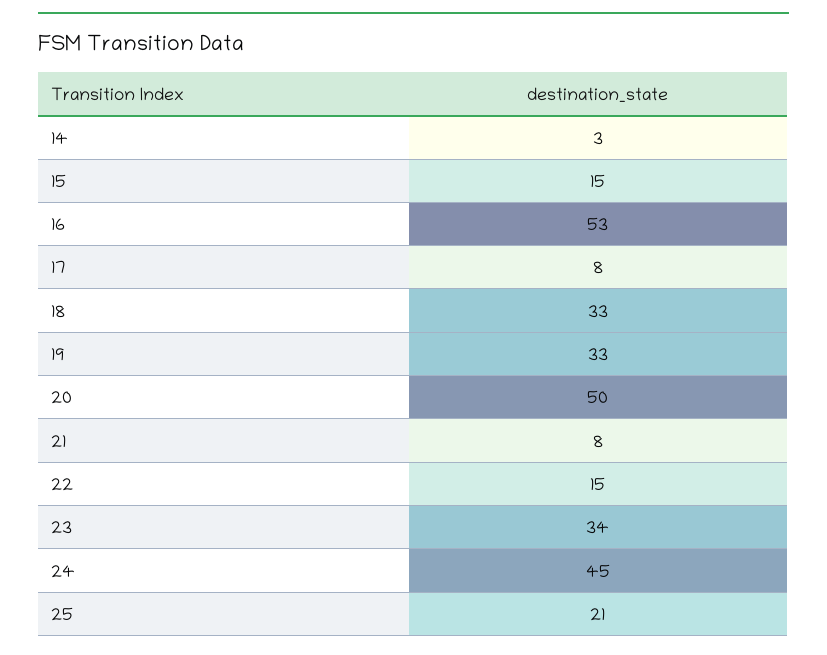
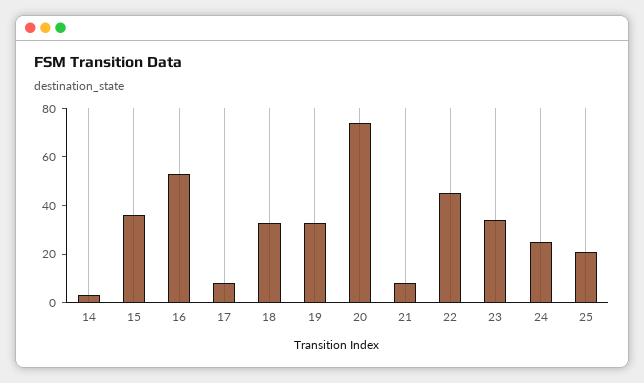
15: 15 -> 35
20: 50 -> 75
22: 15 -> 45
24: 45 -> 25

